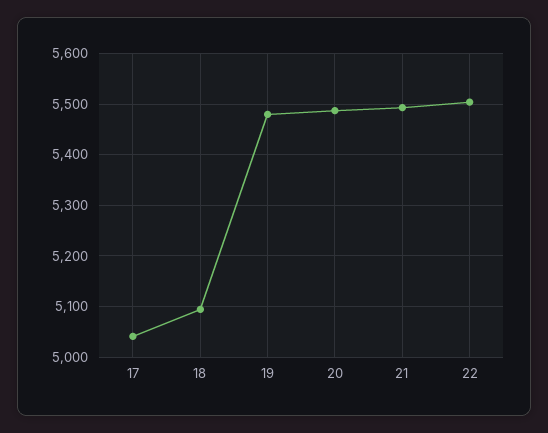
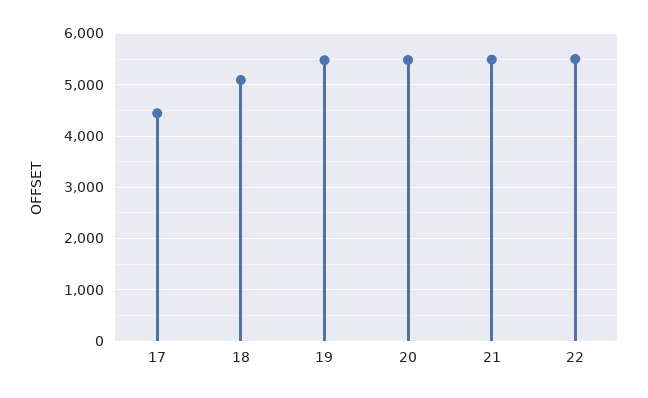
17: 5040 -> 4400

